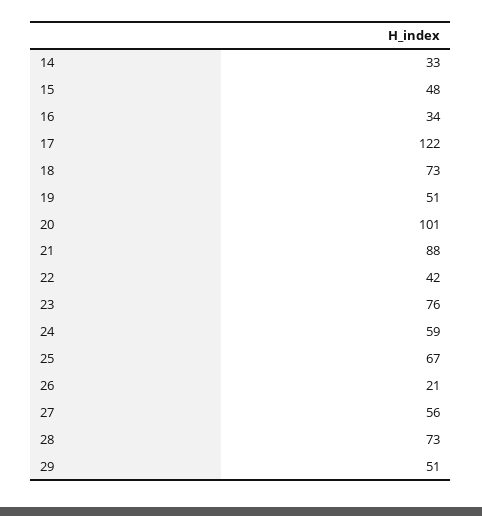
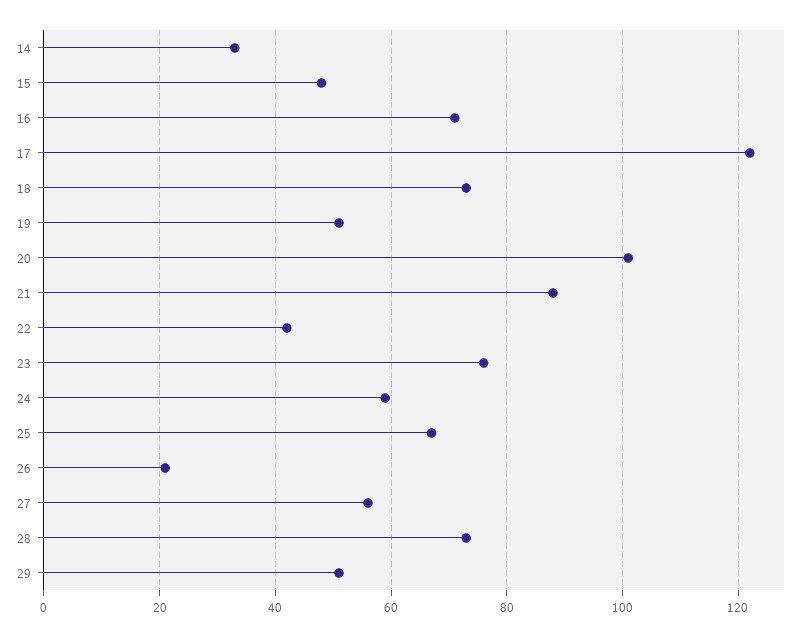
16: 34 -> 70

